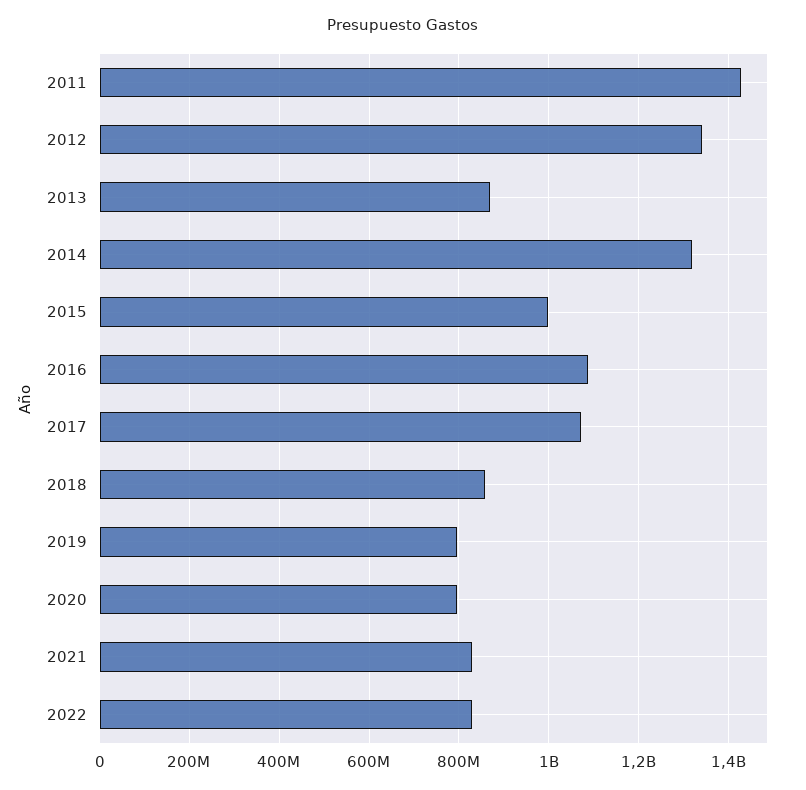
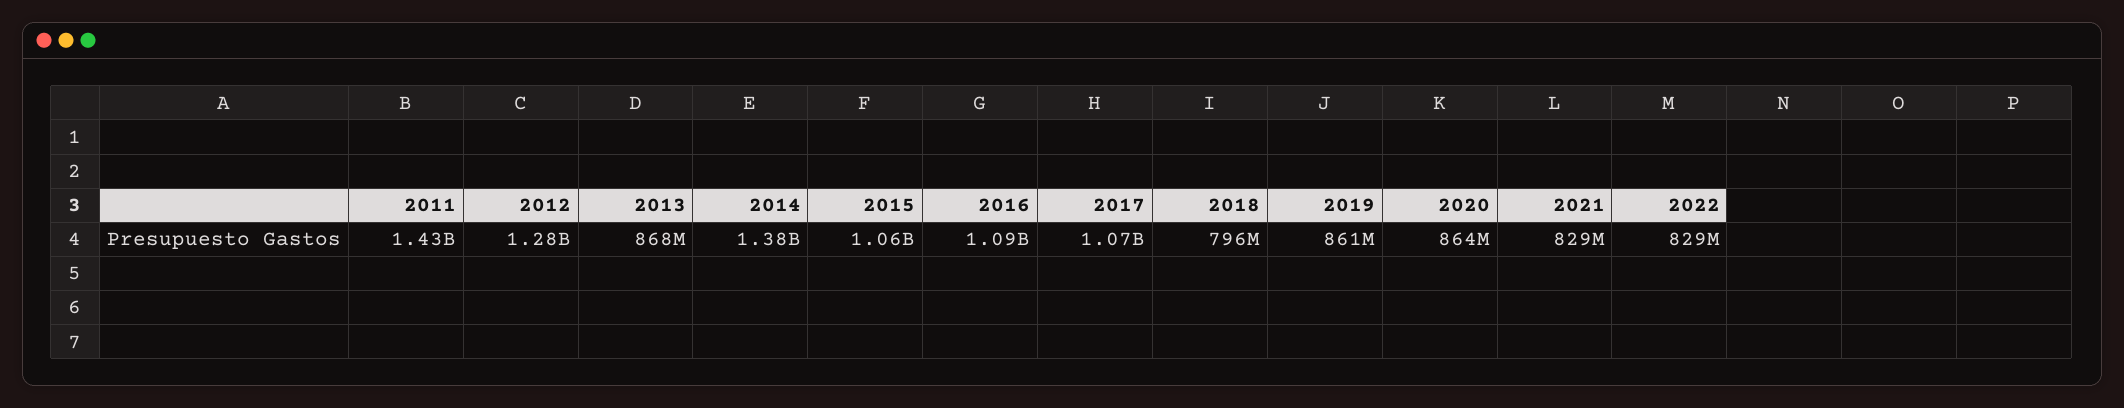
2012: 1340000000 -> 1280000000
2014: 1320000000 -> 1380000000
2015: 1000000000 -> 1060000000
2018: 860000000 -> 796000000
2019: 800000000 -> 861000000
2020: 800000000 -> 864000000

